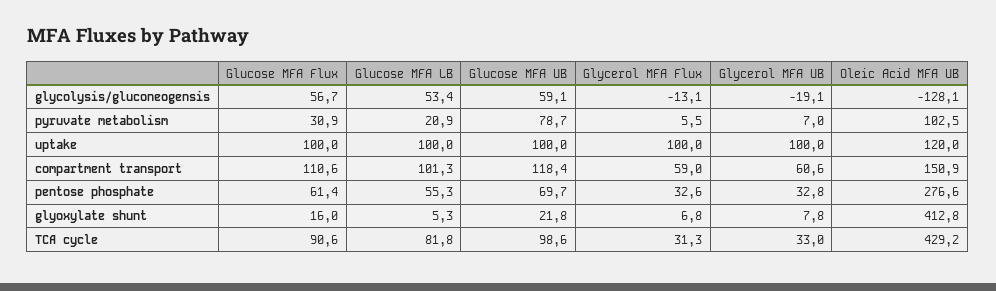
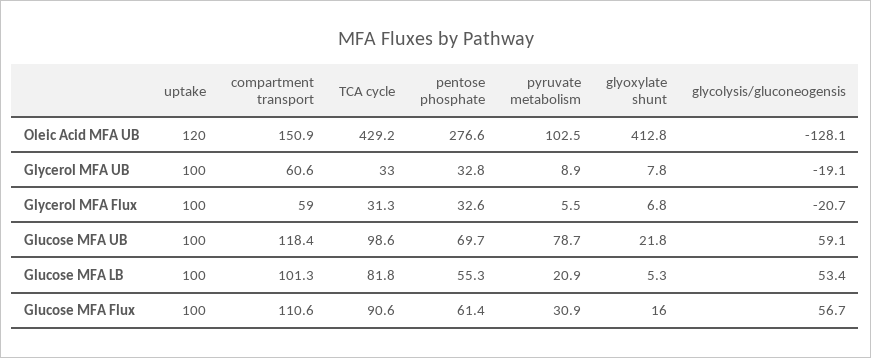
Glycerol MFA Flux, glycolysis/gluconeogensis: -13.1 -> -20.7
Glycerol MFA UB, pyruvate metabolism: 7 -> 8.9

